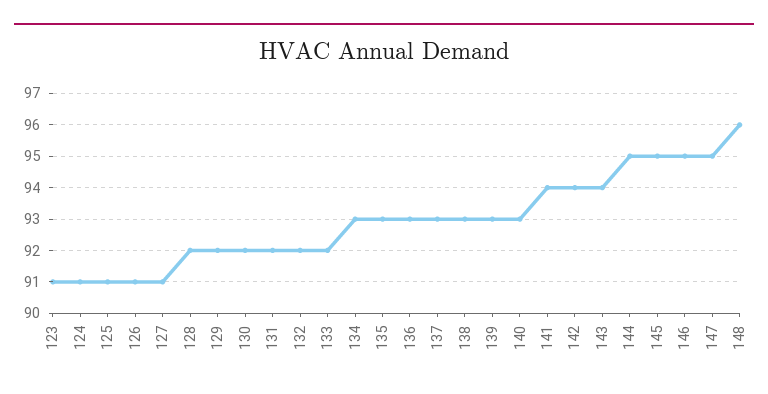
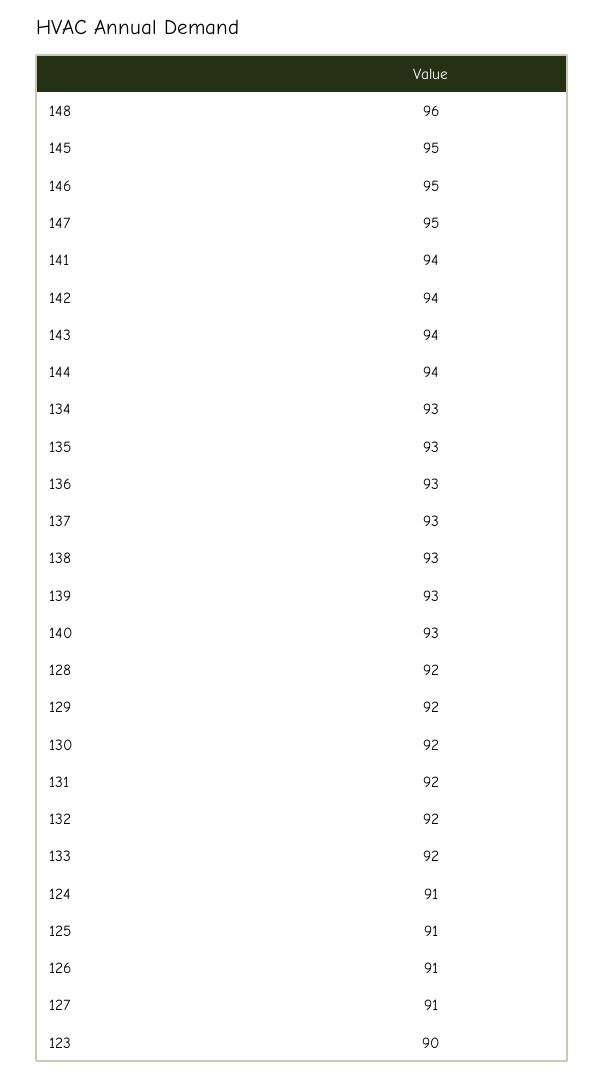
123: 91 -> 90
144: 95 -> 94

